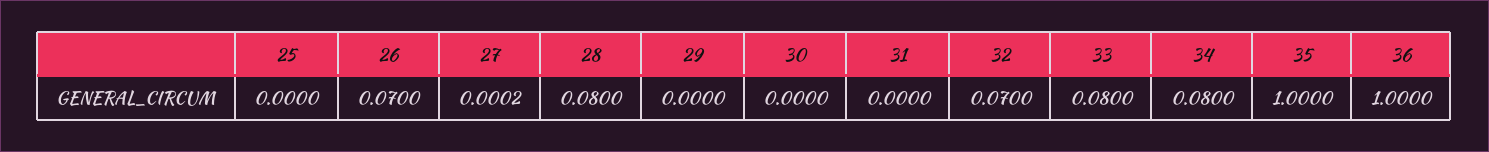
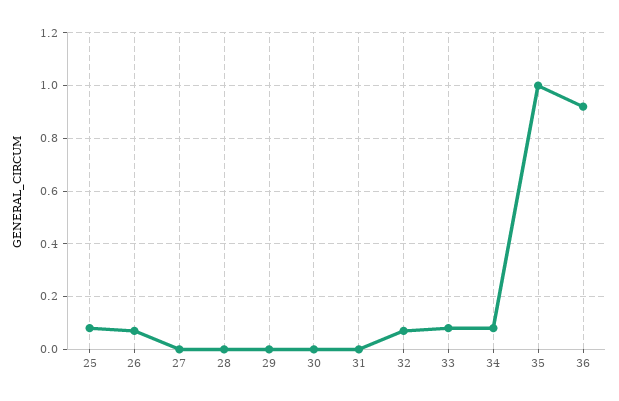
25: 0 -> 0.075
28: 0.08 -> 0
36: 1 -> 0.925

